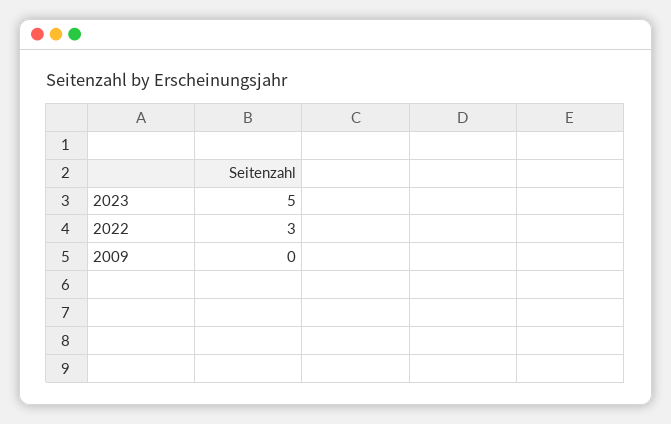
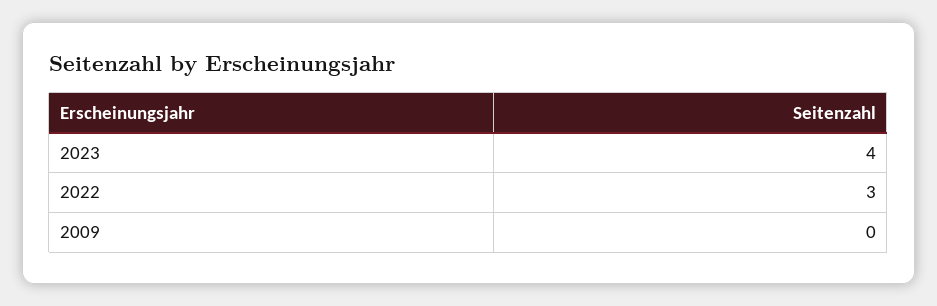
2023: 5 -> 4

